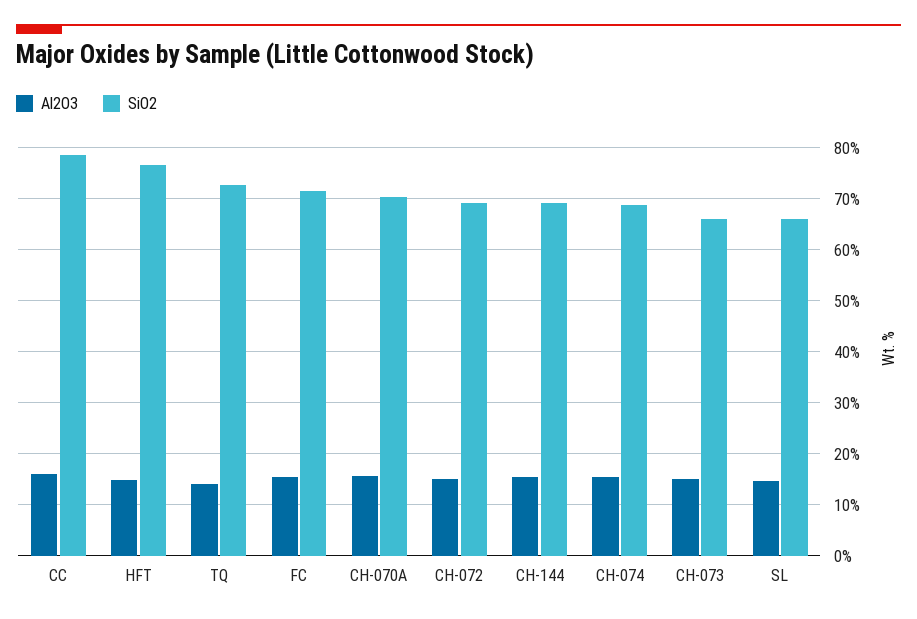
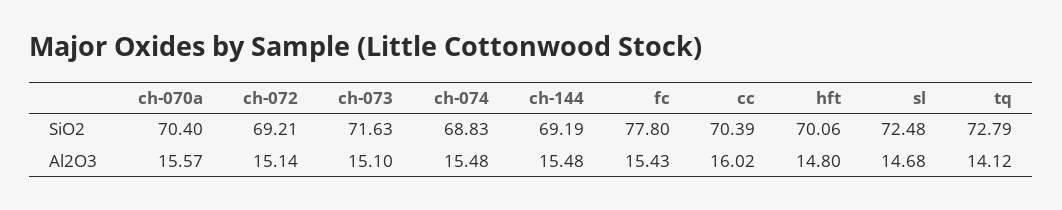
SiO2, CC: 78 -> 70.39
SiO2, HFT: 76 -> 70.06
SiO2, FC: 72 -> 77.8
SiO2, CH-073: 66 -> 71.63
SiO2, SL: 66 -> 72.48

